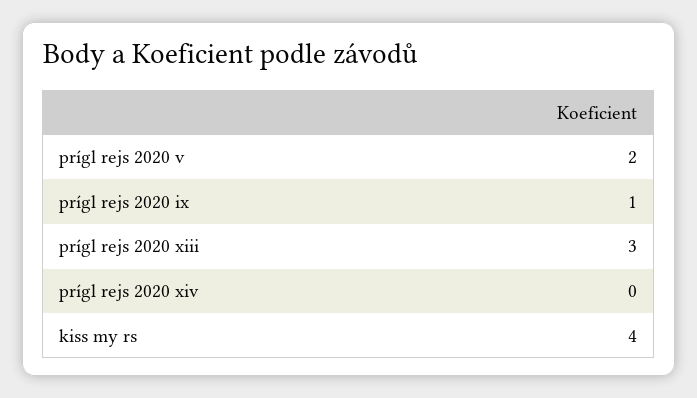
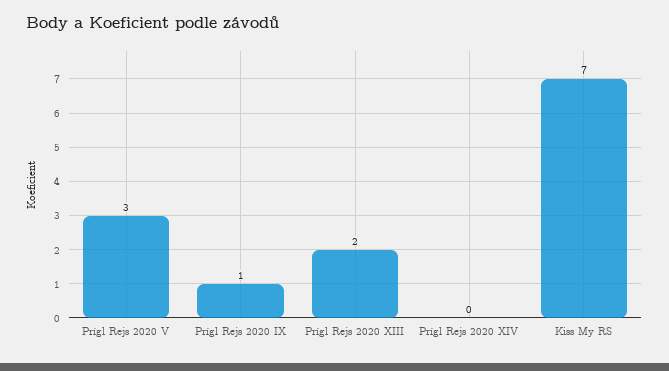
prígl rejs 2020 v: 2 -> 3
prígl rejs 2020 xiii: 3 -> 2
kiss my rs: 4 -> 7

